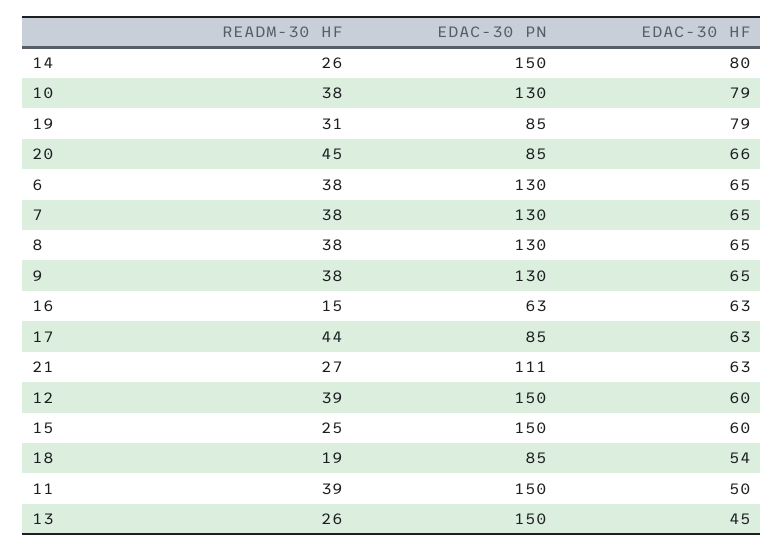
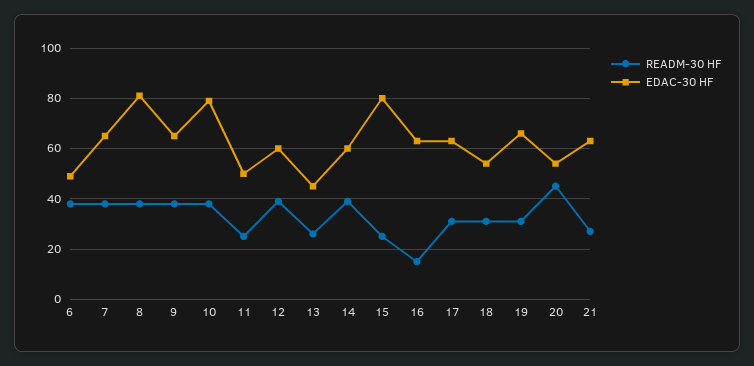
READM-30 HF, 14: 26 -> 40
EDAC-30 PN, 14: 150 -> none
EDAC-30 HF, 14: 80 -> 60
EDAC-30 PN, 10: 130 -> none
EDAC-30 PN, 19: 85 -> none
EDAC-30 HF, 19: 79 -> 65
EDAC-30 PN, 20: 85 -> none
EDAC-30 HF, 20: 66 -> 55
EDAC-30 PN, 6: 130 -> none
EDAC-30 HF, 6: 65 -> 50
EDAC-30 PN, 7: 130 -> none
EDAC-30 PN, 8: 130 -> none
EDAC-30 HF, 8: 65 -> 80
EDAC-30 PN, 9: 130 -> none
EDAC-30 PN, 16: 63 -> none
READM-30 HF, 17: 44 -> 30
EDAC-30 PN, 17: 85 -> none
EDAC-30 PN, 21: 111 -> none
EDAC-30 PN, 12: 150 -> none
EDAC-30 PN, 15: 150 -> none
EDAC-30 HF, 15: 60 -> 80
READM-30 HF, 18: 19 -> 30
EDAC-30 PN, 18: 85 -> none
READM-30 HF, 11: 39 -> 25
EDAC-30 PN, 11: 150 -> none
EDAC-30 PN, 13: 150 -> none

